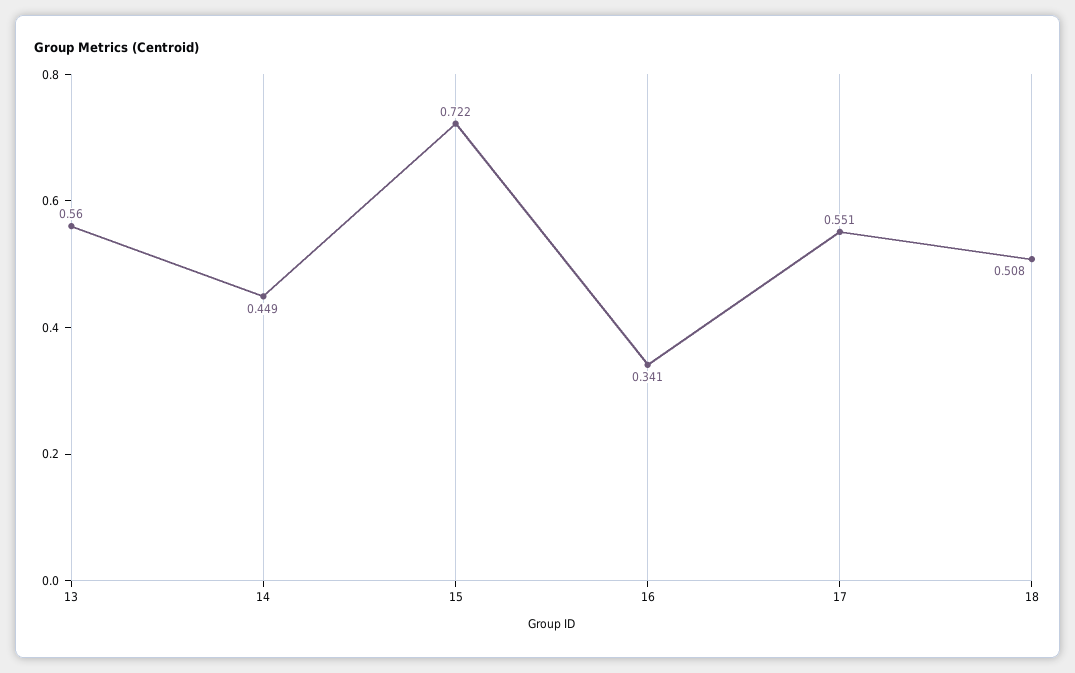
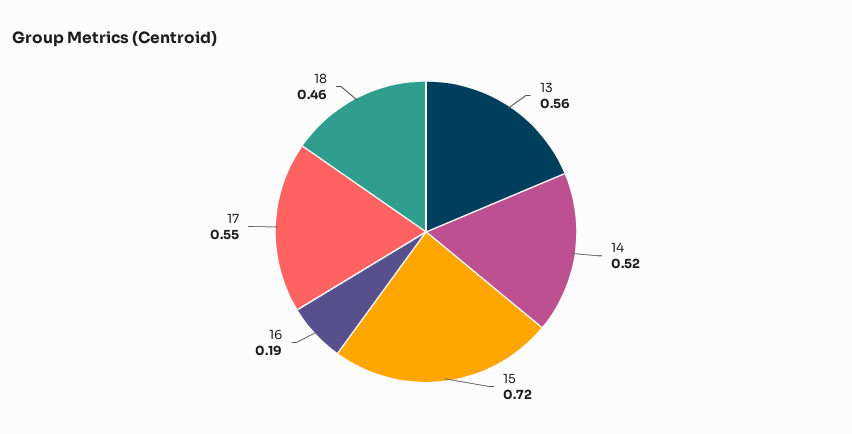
14: 0.449 -> 0.52
16: 0.341 -> 0.19
18: 0.508 -> 0.46

